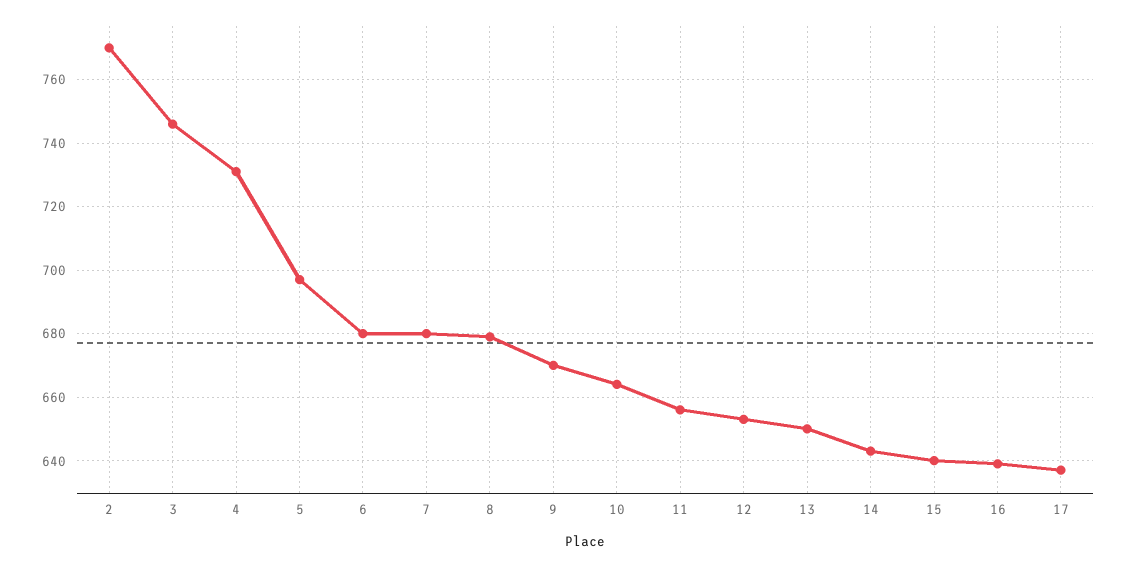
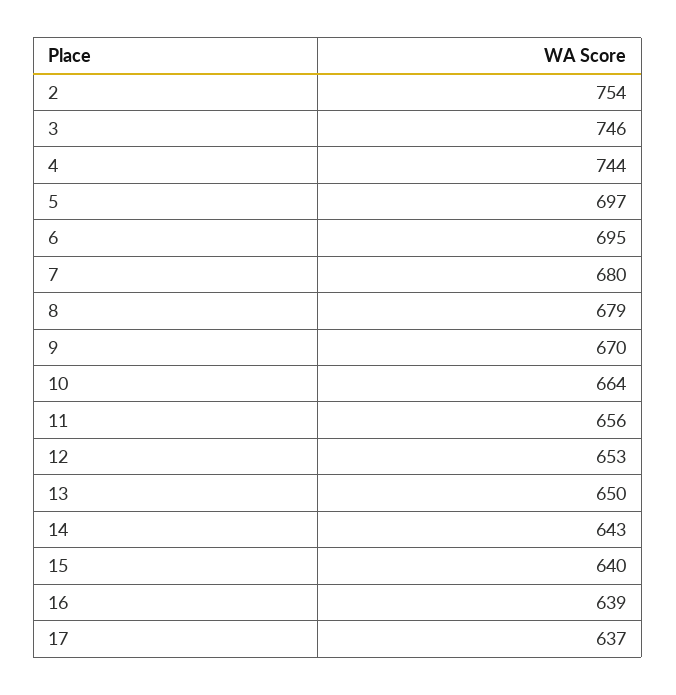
2: 770 -> 754
4: 730 -> 744
6: 680 -> 695

